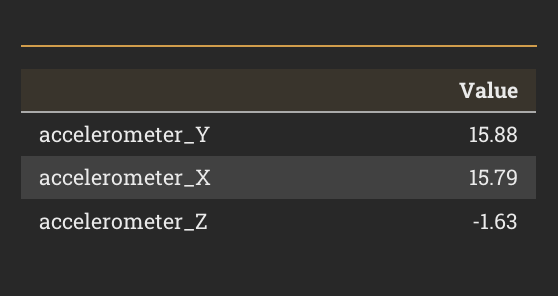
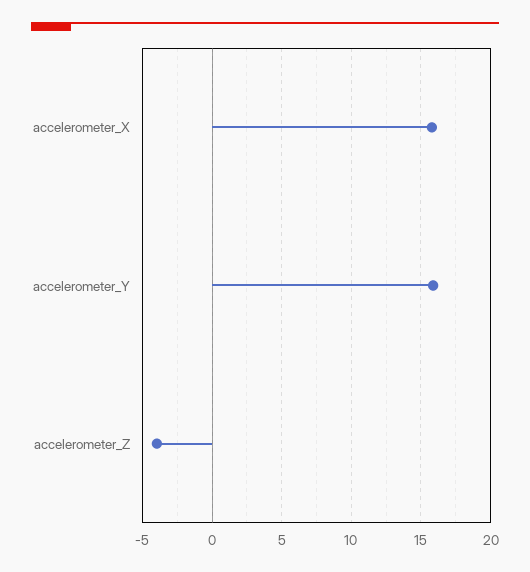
accelerometer_Z: -1.63 -> -4

